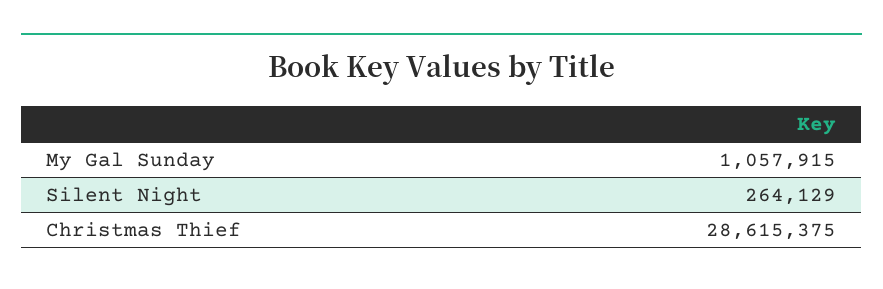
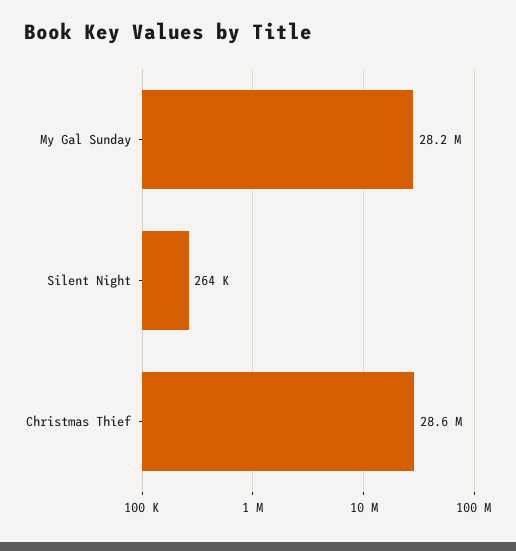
My Gal Sunday: 1057915 -> 28200000

